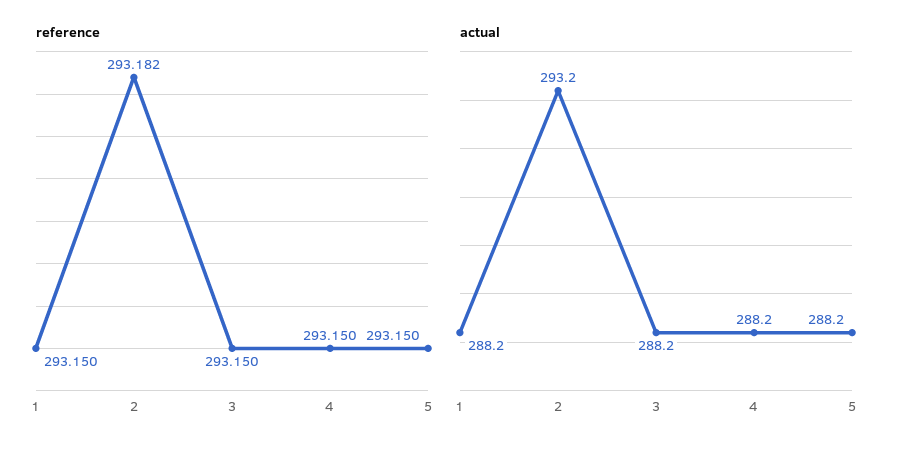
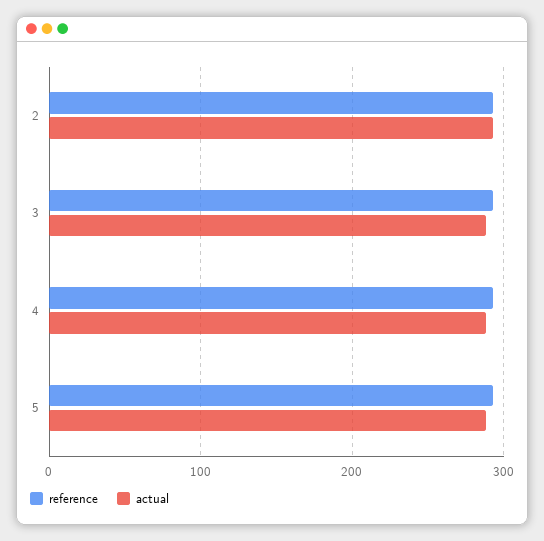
reference, 1: 293.15 -> none
actual, 1: 288.2 -> none

